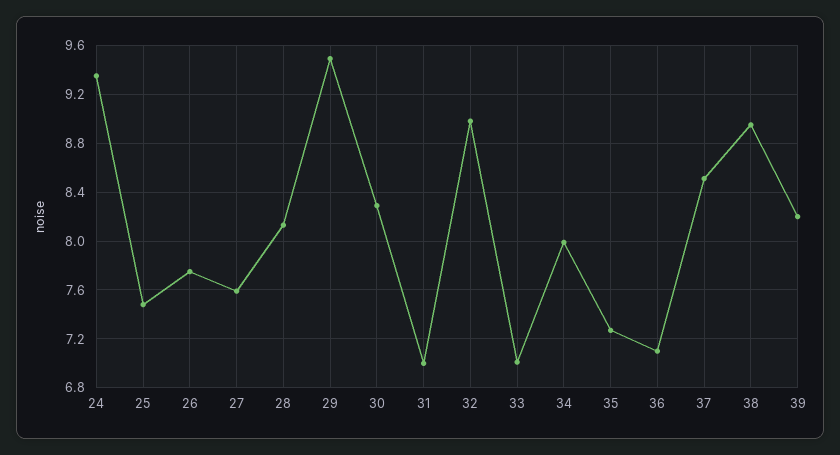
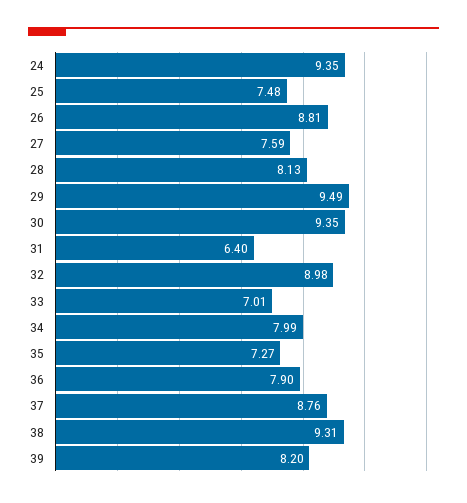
26: 7.75 -> 8.81
30: 8.3 -> 9.35
31: 7 -> 6.4
36: 7.1 -> 7.9
37: 8.5 -> 8.76
38: 8.95 -> 9.31

